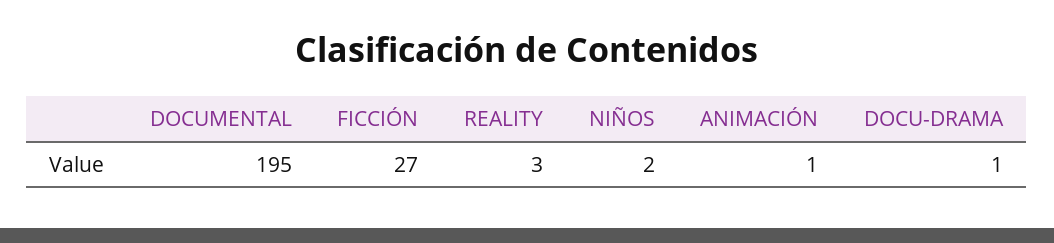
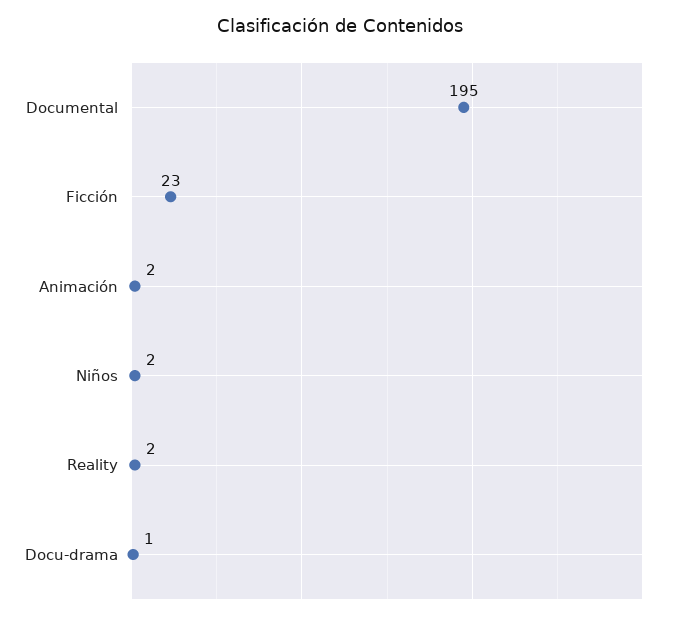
FICCIÓN: 27 -> 23
REALITY: 3 -> 2
ANIMACIÓN: 1 -> 2

